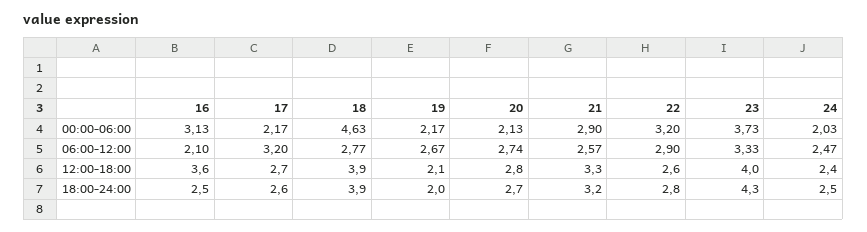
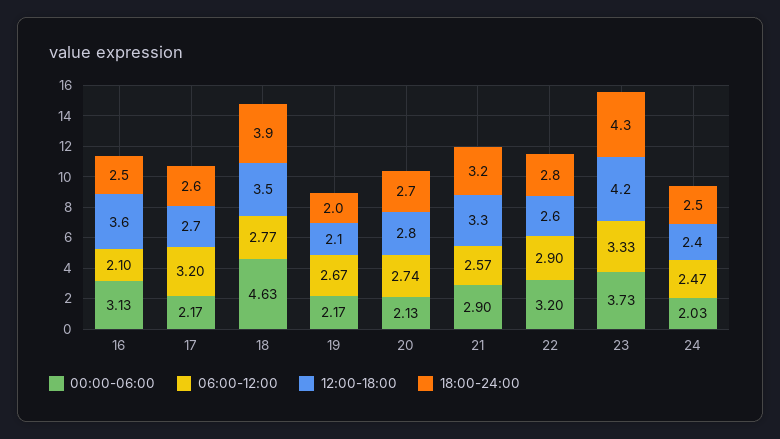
12:00-18:00, 18: 3.9 -> 3.5
12:00-18:00, 23: 4 -> 4.2

